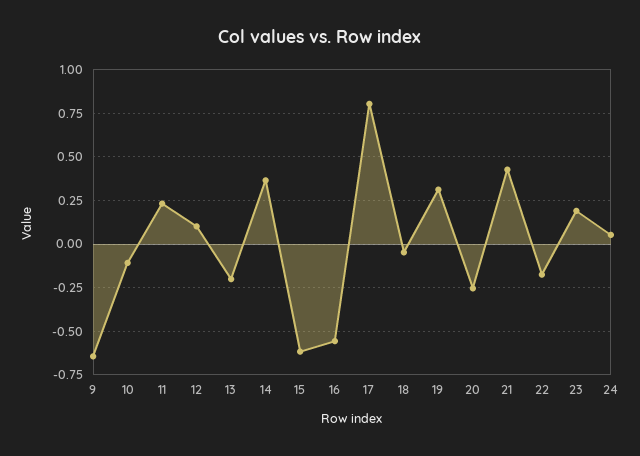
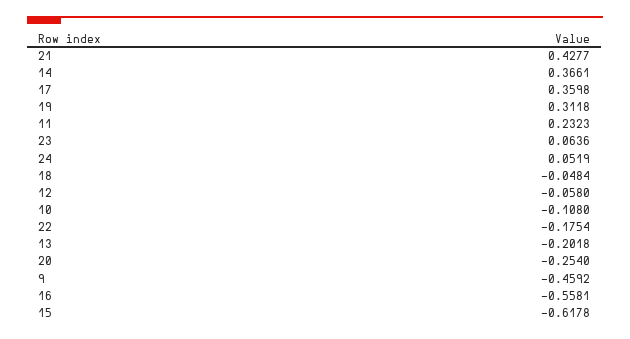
9: -0.65 -> -0.4592
12: 0.1 -> -0.058
17: 0.8 -> 0.3598
23: 0.2 -> 0.0636

